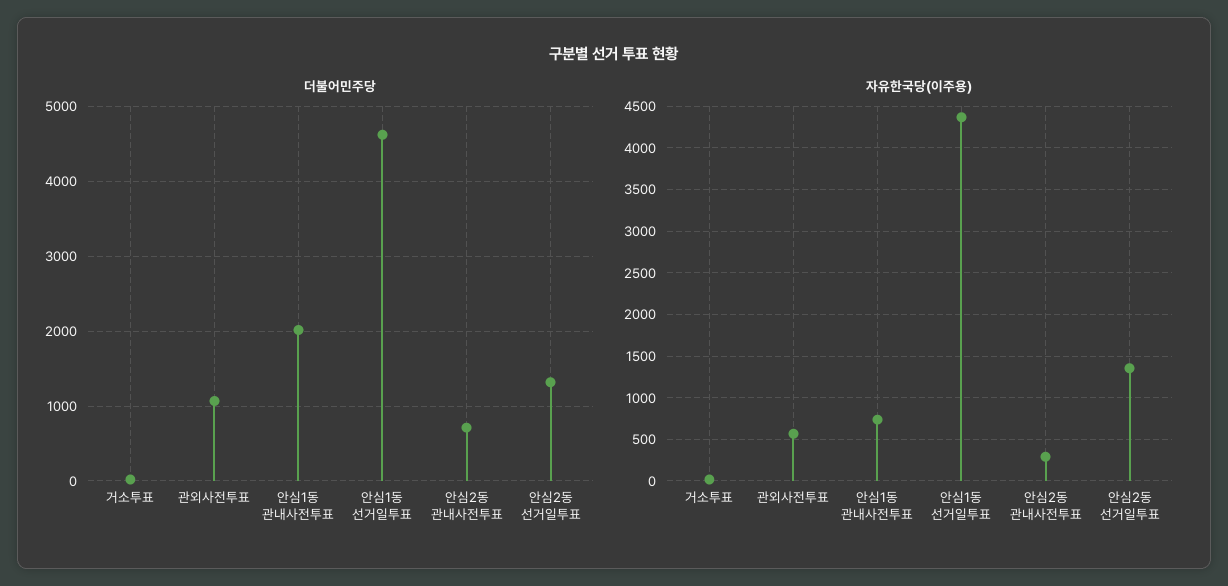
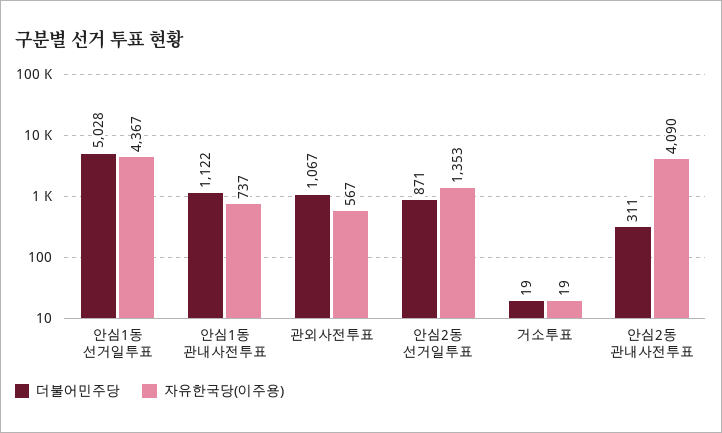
더불어민주당, 안심1동 관내사전투표: 2000 -> 1122
더불어민주당, 안심1동 선거일투표: 4600 -> 5028
더불어민주당, 안심2동 관내사전투표: 700 -> 311
더불어민주당, 안심2동 선거일투표: 1300 -> 871
자유한국당(이주용), 안심2동 관내사전투표: 300 -> 4090

